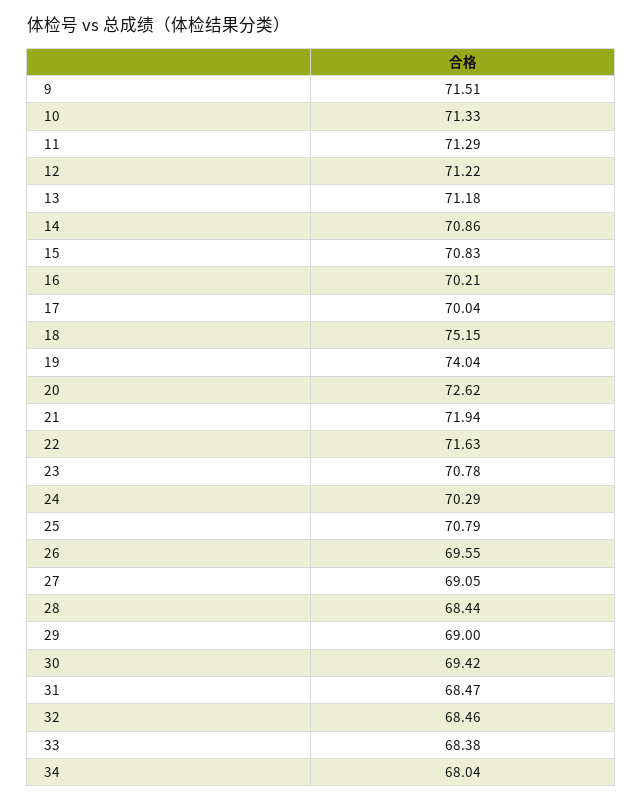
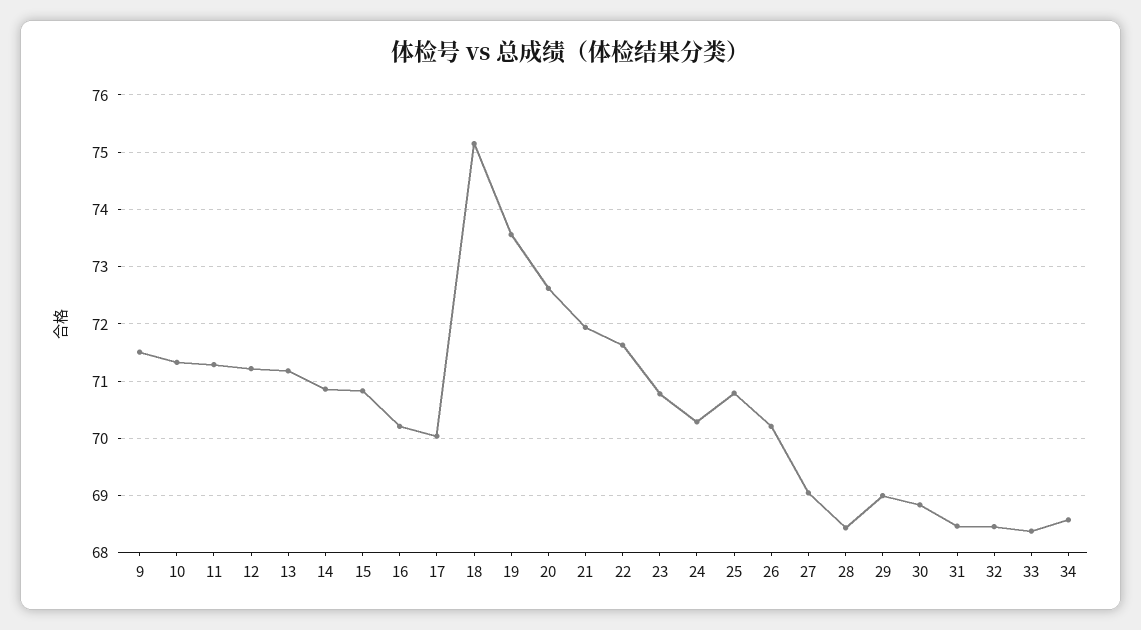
19: 74.04 -> 73.6
26: 69.55 -> 70.2
30: 69.42 -> 68.8
34: 68.04 -> 68.6

